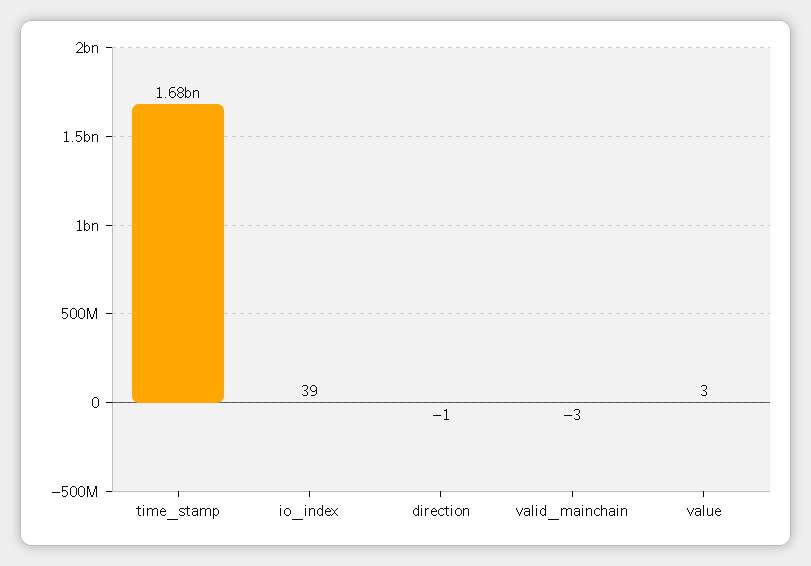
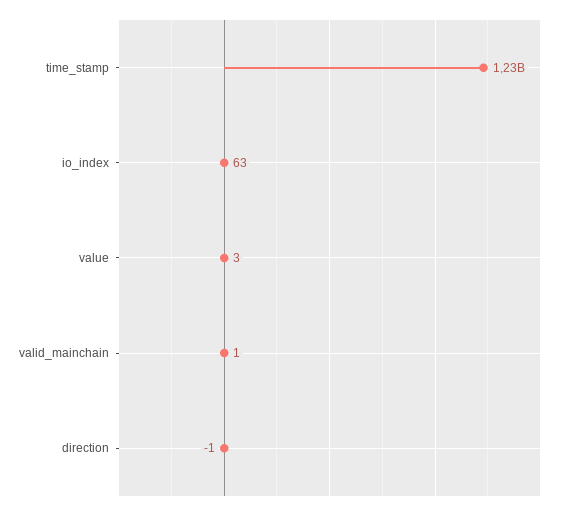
time_stamp: 1680000000 -> 1230000000
io_index: 39 -> 63
valid_mainchain: -3 -> 1

